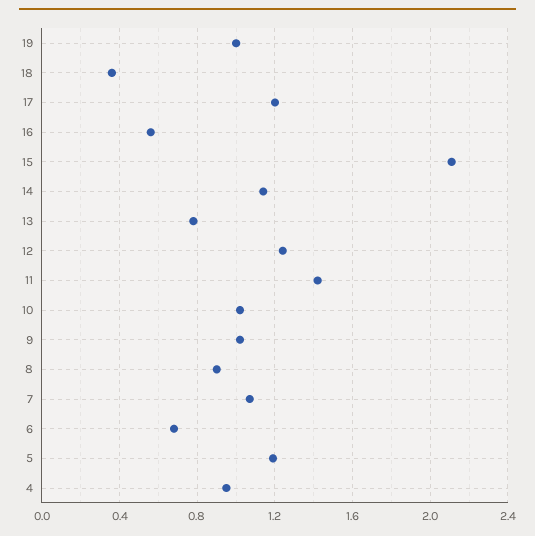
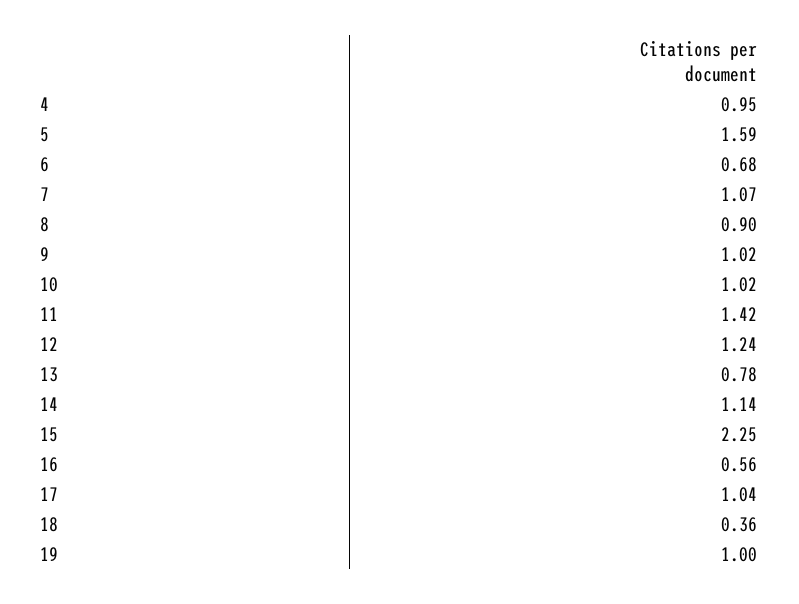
17: 1.2 -> 1.04
15: 2.1 -> 2.25
5: 1.2 -> 1.59

